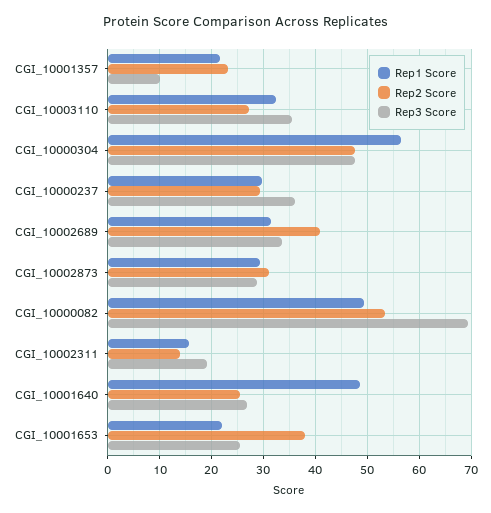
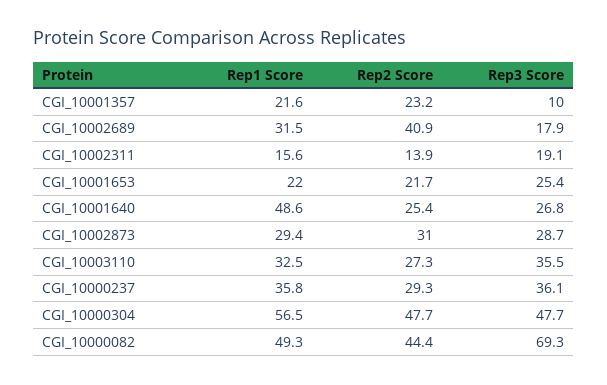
Rep1 Score, CGI_10000237: 30 -> 35.8
Rep3 Score, CGI_10002689: 34 -> 17.9
Rep2 Score, CGI_10000082: 54 -> 44.4
Rep2 Score, CGI_10001653: 38 -> 21.7

